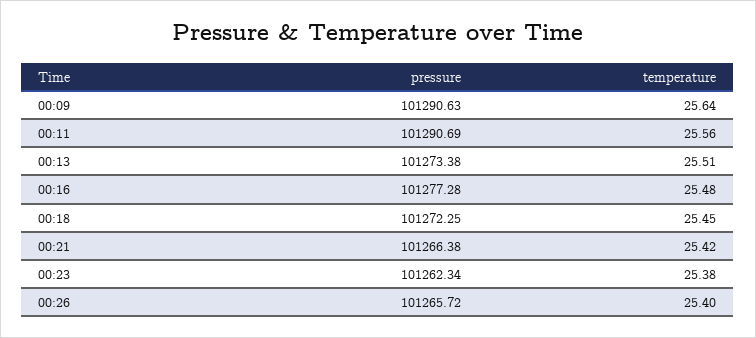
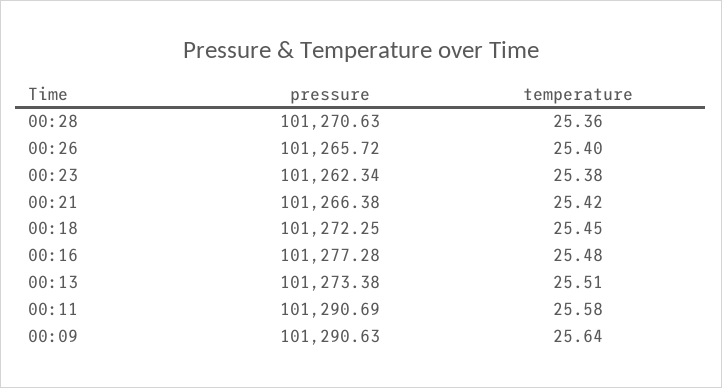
temperature, 00:11: 25.56 -> 25.58
pressure, 00:28: none -> 101270.63
temperature, 00:28: none -> 25.36

